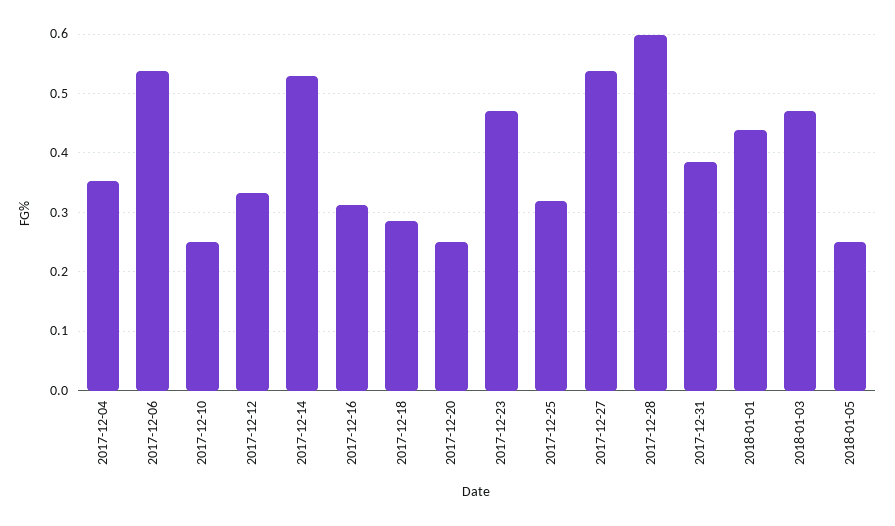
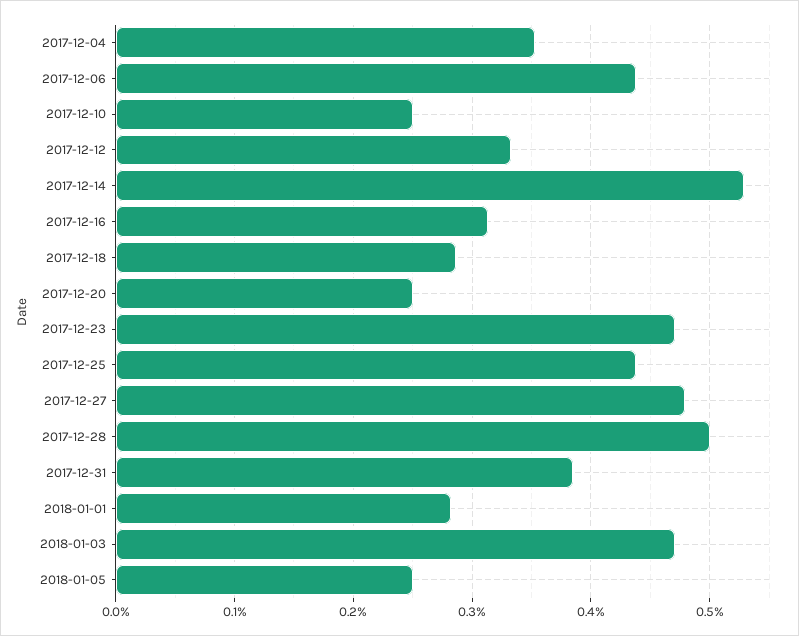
2017-12-06: 0.54 -> 0.44
2017-12-25: 0.32 -> 0.44
2017-12-27: 0.54 -> 0.48
2017-12-28: 0.6 -> 0.5
2018-01-01: 0.44 -> 0.28

